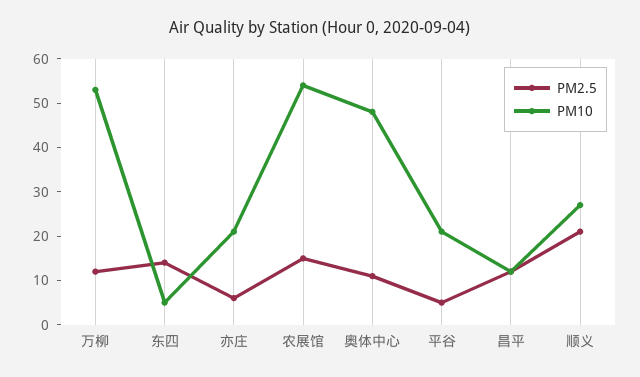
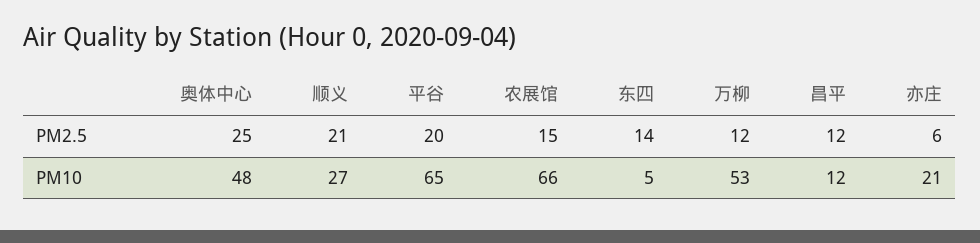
PM10, 农展馆: 55 -> 66
PM2.5, 奥体中心: 10 -> 25
PM2.5, 平谷: 5 -> 20
PM10, 平谷: 20 -> 65

